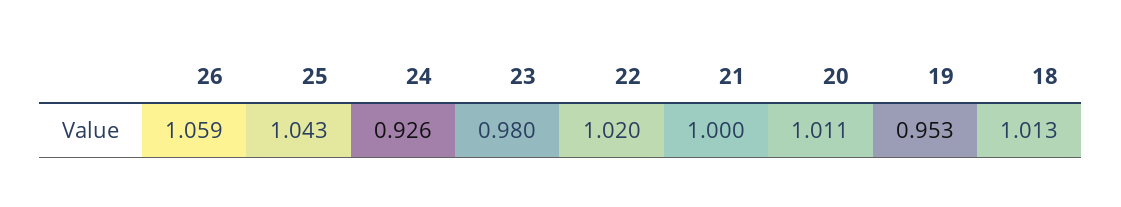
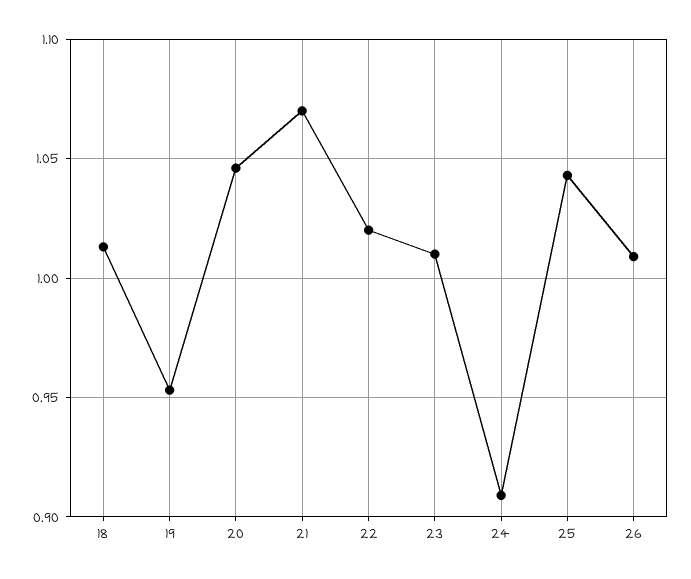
26: 1.059 -> 1.01
24: 0.926 -> 0.91
23: 0.98 -> 1.01
21: 1 -> 1.07
20: 1.011 -> 1.045

